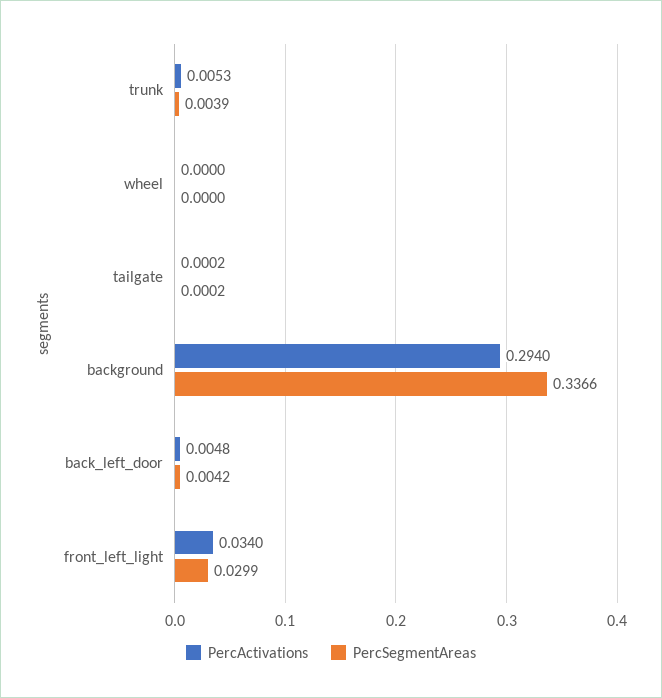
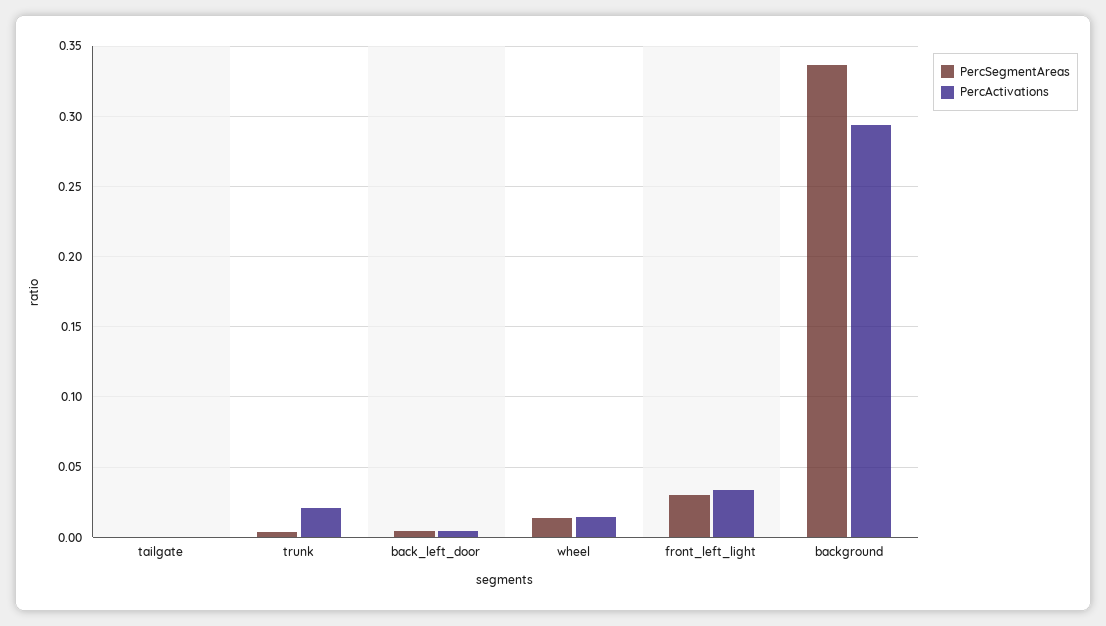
PercActivations, trunk: 0.0053 -> 0.02
PercActivations, wheel: 0 -> 0.015
PercSegmentAreas, wheel: 0 -> 0.015

